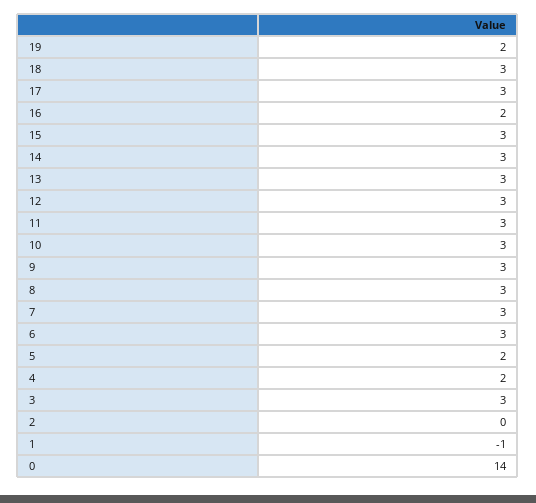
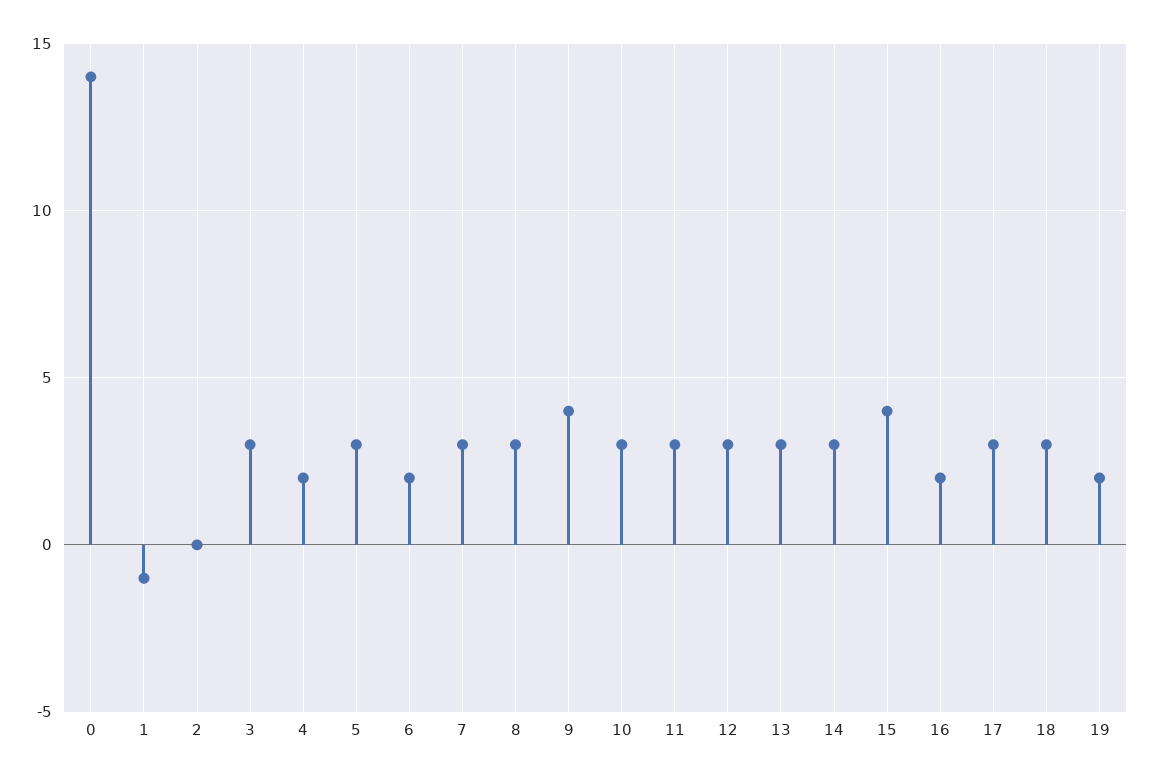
15: 3 -> 4
9: 3 -> 4
6: 3 -> 2
5: 2 -> 3

